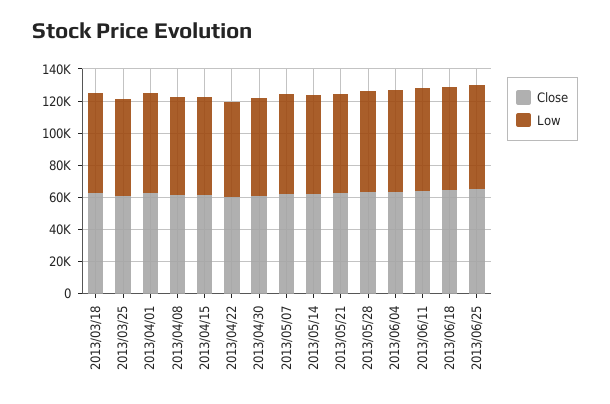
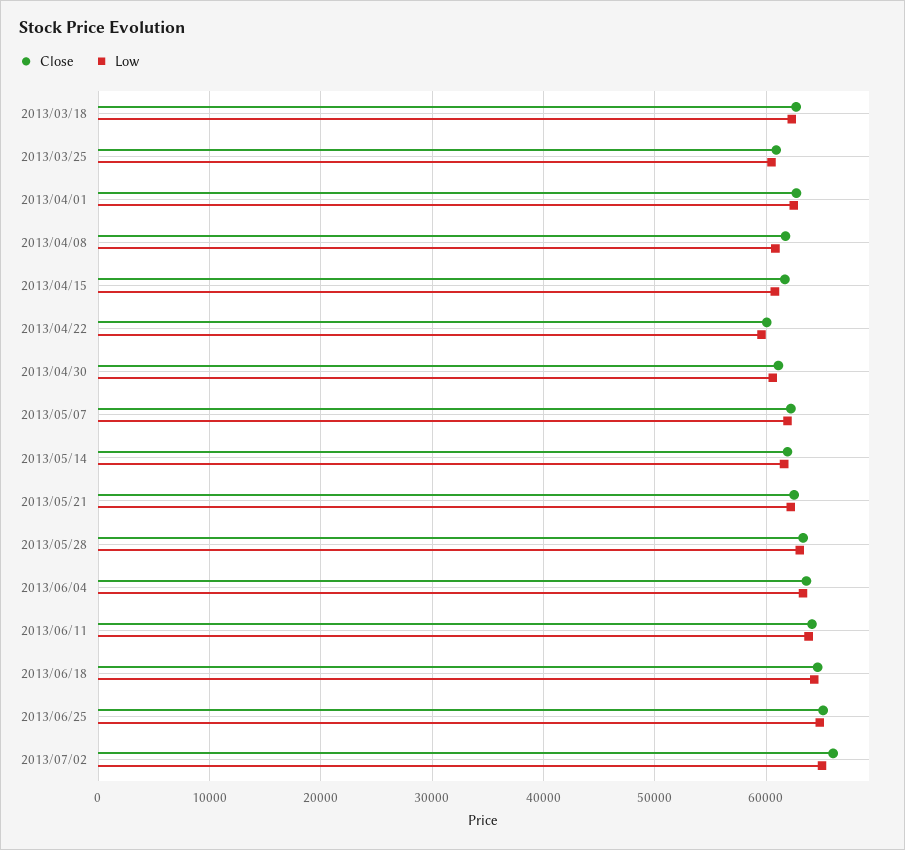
Close, 2013/07/02: none -> 66000
Low, 2013/07/02: none -> 65000

